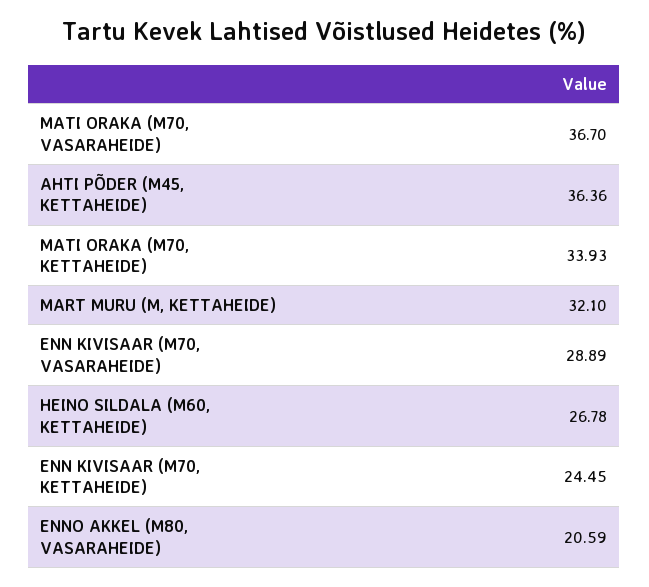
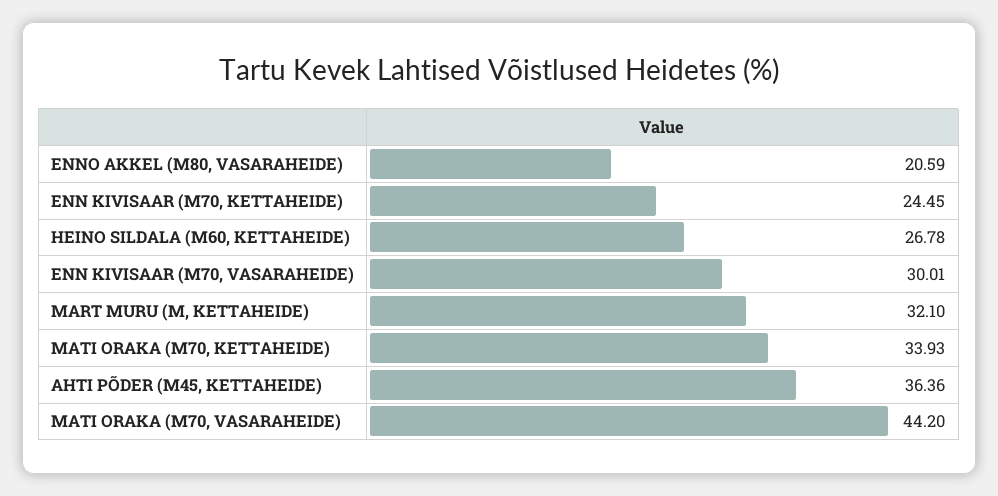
MATI ORAKA (M70, VASARAHEIDE): 36.7 -> 44.2
ENN KIVISAAR (M70, VASARAHEIDE): 28.89 -> 30.01

